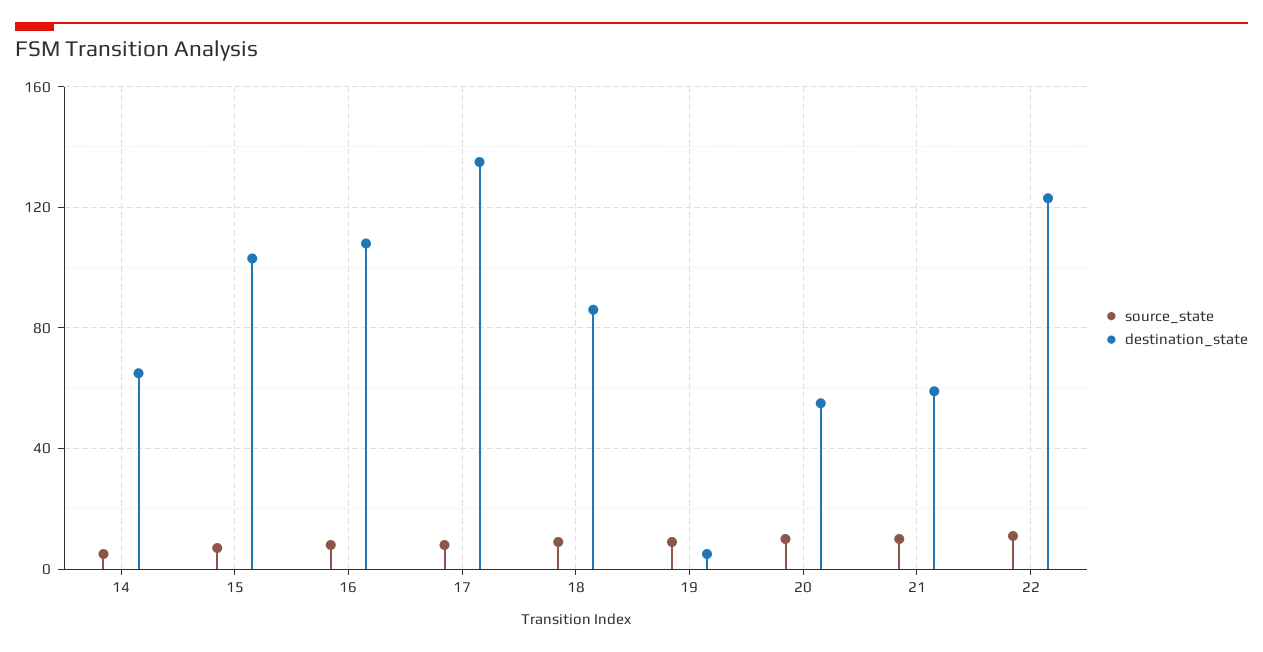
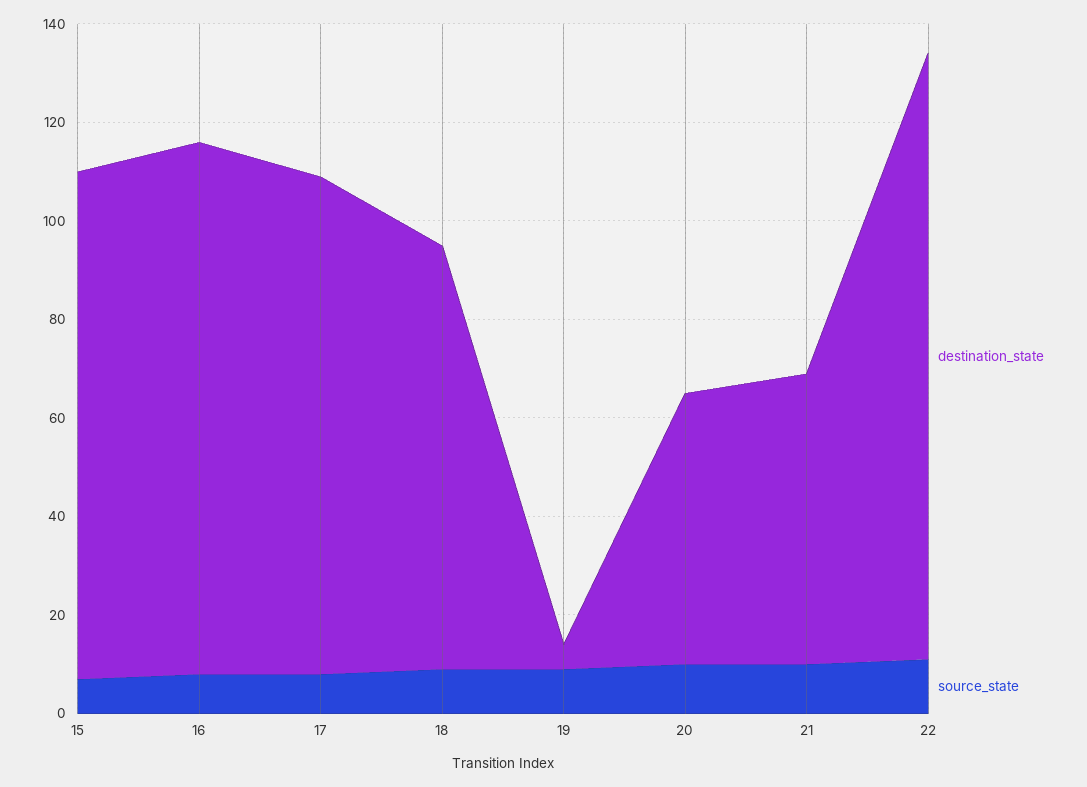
source_state, 14: 5 -> none
destination_state, 14: 65 -> none
destination_state, 17: 135 -> 100

